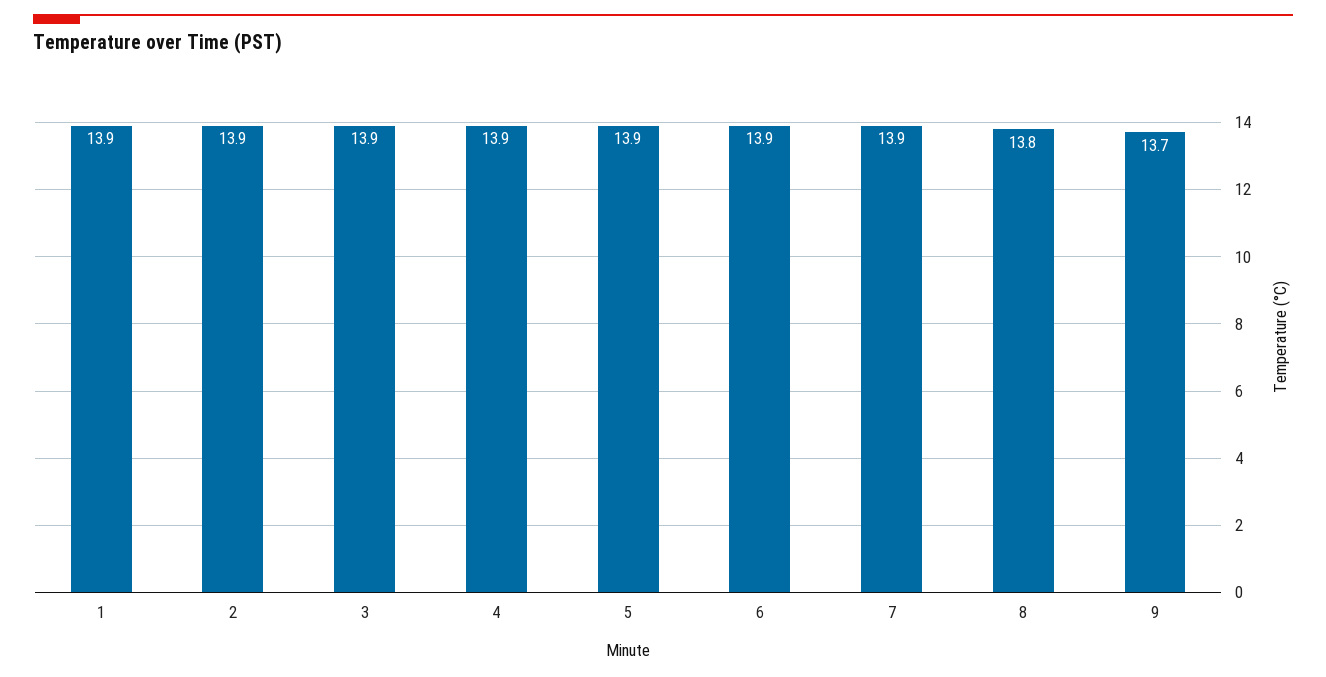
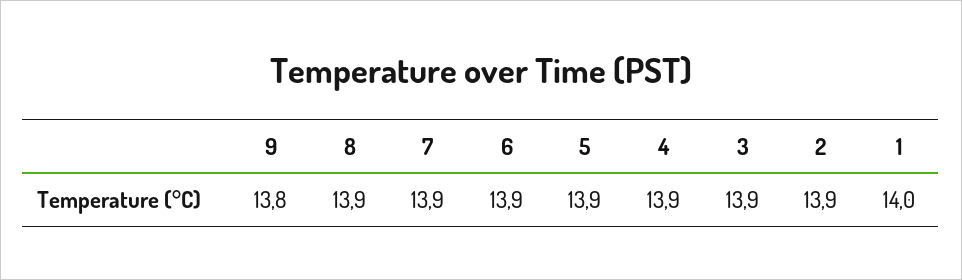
1: 13.9 -> 14
8: 13.8 -> 13.9
9: 13.7 -> 13.8

